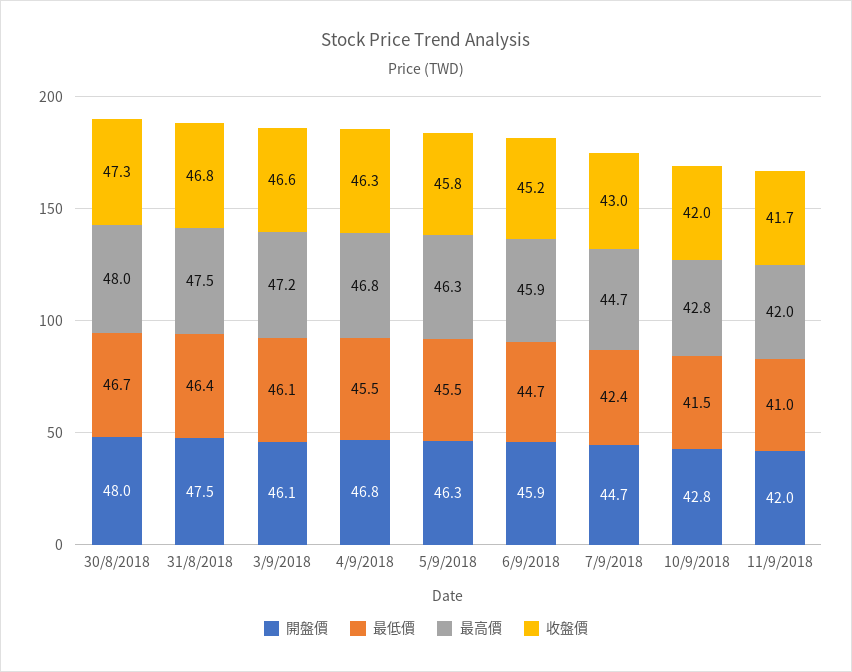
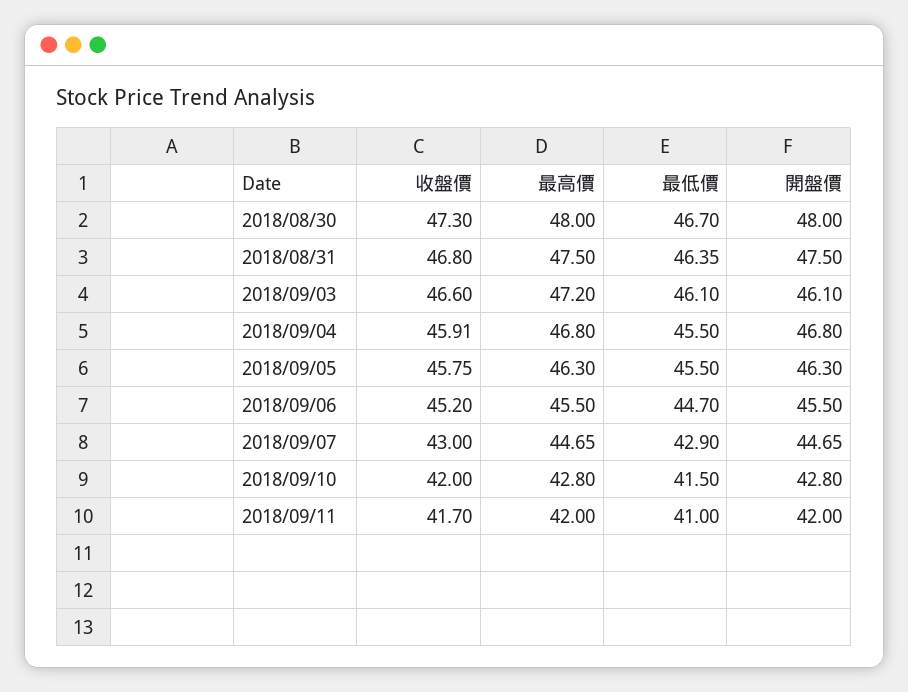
收盤價, 4/9/2018: 46.3 -> 45.91
開盤價, 6/9/2018: 45.9 -> 45.5
最高價, 6/9/2018: 45.9 -> 45.5
最低價, 7/9/2018: 42.4 -> 42.9

